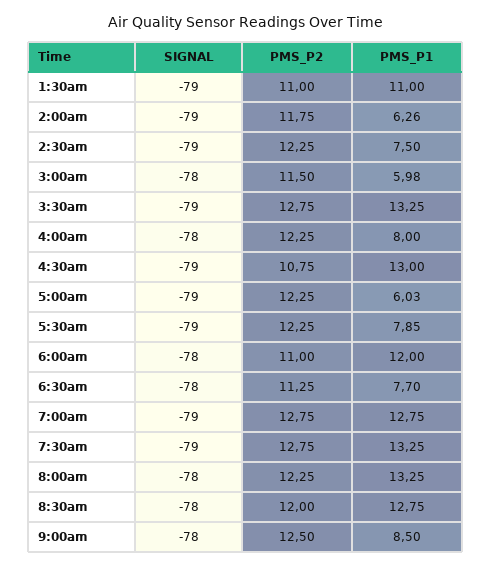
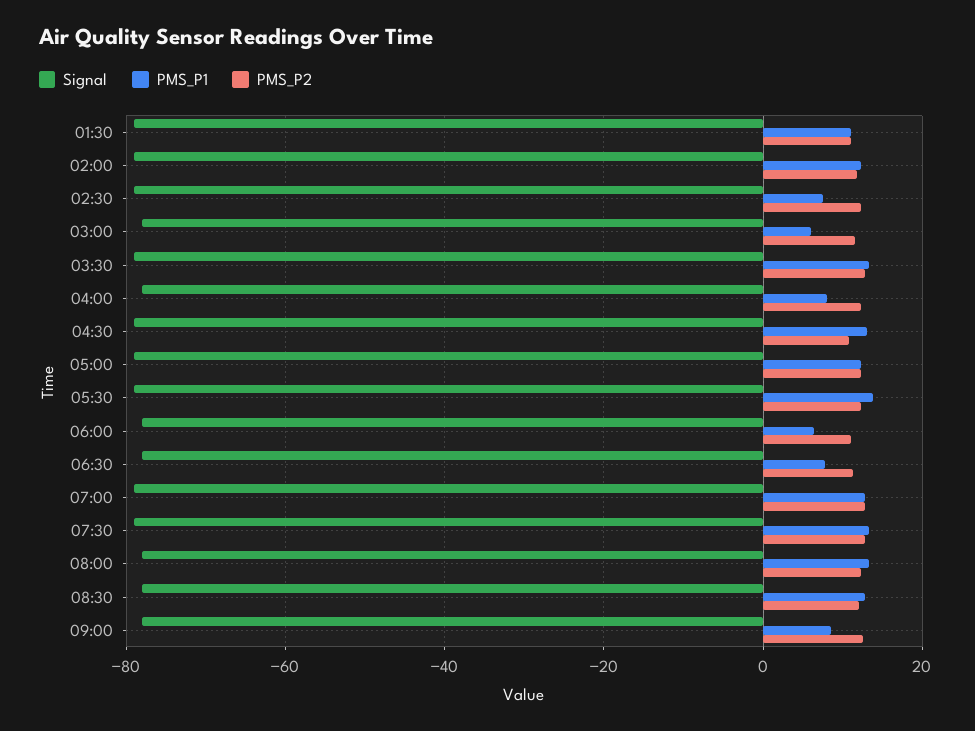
PMS_P1, 2:00am: 6.26 -> 12
PMS_P1, 5:00am: 6.03 -> 12
PMS_P1, 5:30am: 7.85 -> 14
PMS_P1, 6:00am: 12 -> 6

